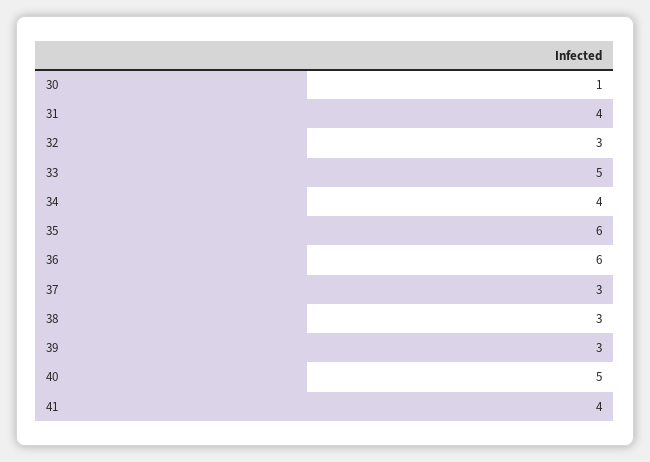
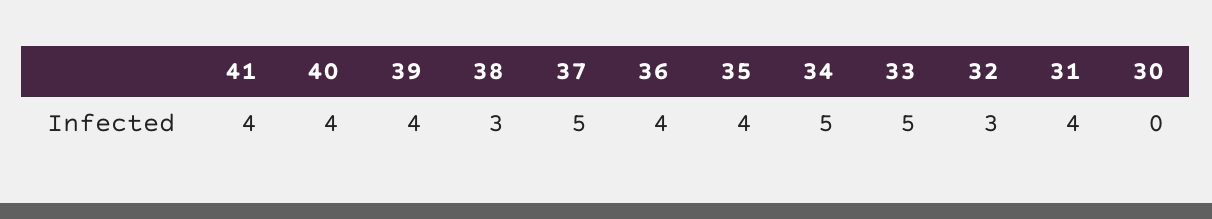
30: 1 -> 0
34: 4 -> 5
35: 6 -> 4
36: 6 -> 4
37: 3 -> 5
39: 3 -> 4
40: 5 -> 4

